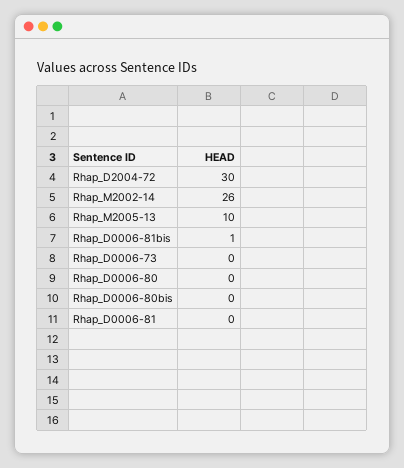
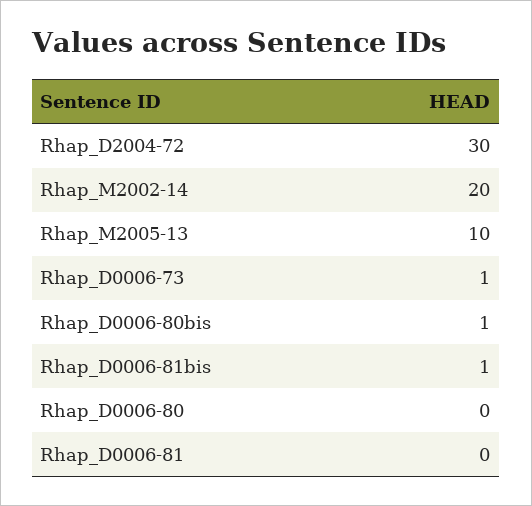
Rhap_M2002-14: 26 -> 20
Rhap_D0006-73: 0 -> 1
Rhap_D0006-80bis: 0 -> 1

